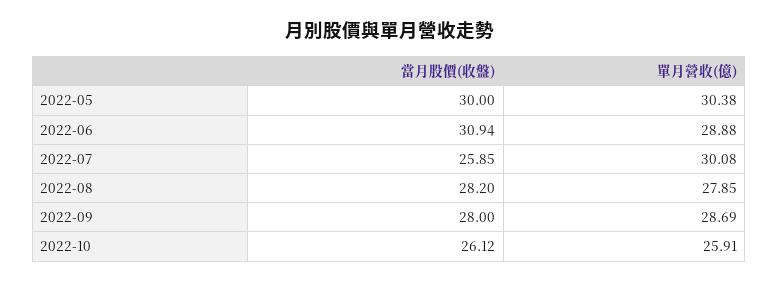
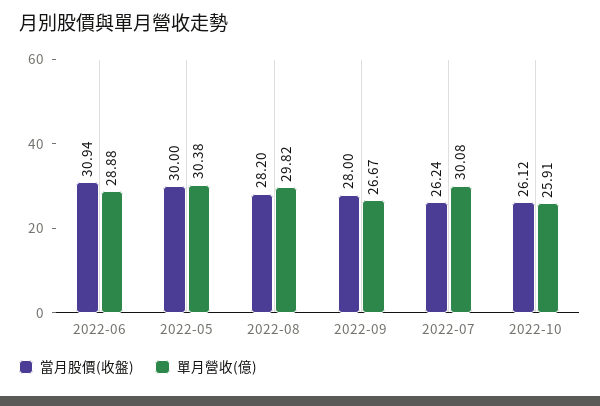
當月股價(收盤), 2022-07: 25.85 -> 26.24
單月營收(億), 2022-08: 27.85 -> 29.82
單月營收(億), 2022-09: 28.69 -> 26.67

